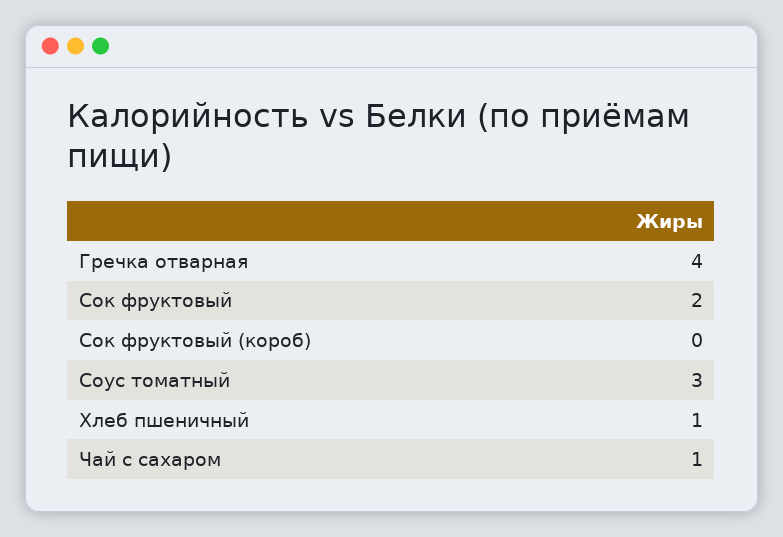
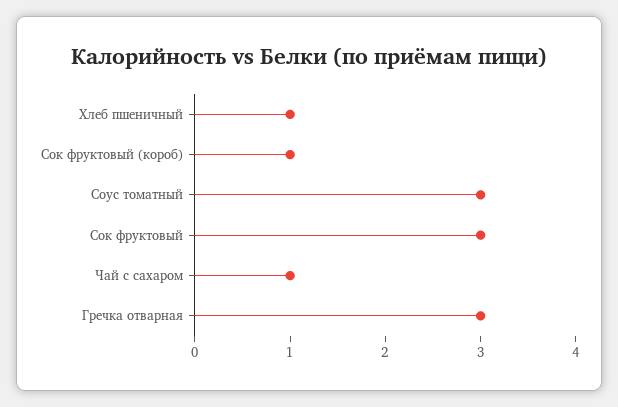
Гречка отварная: 4 -> 3
Сок фруктовый: 2 -> 3
Сок фруктовый (короб): 0 -> 1

